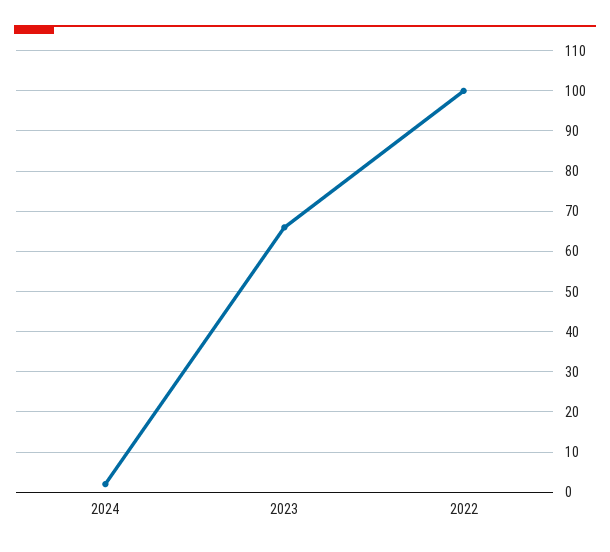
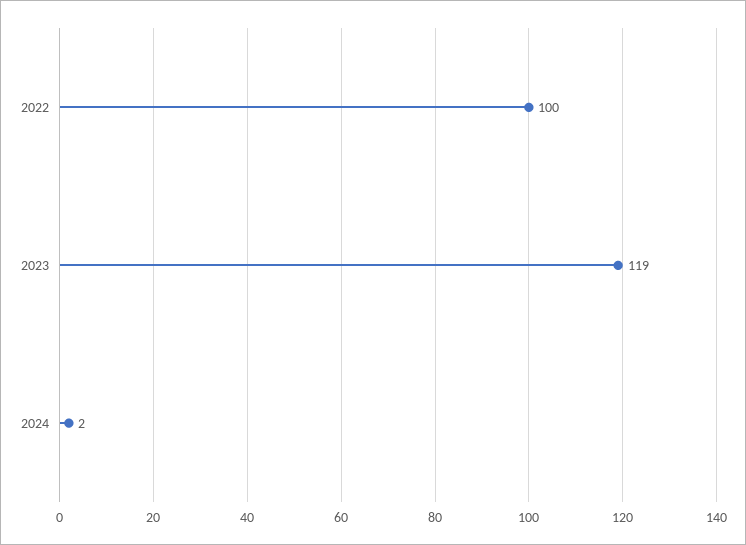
2023: 65 -> 119

